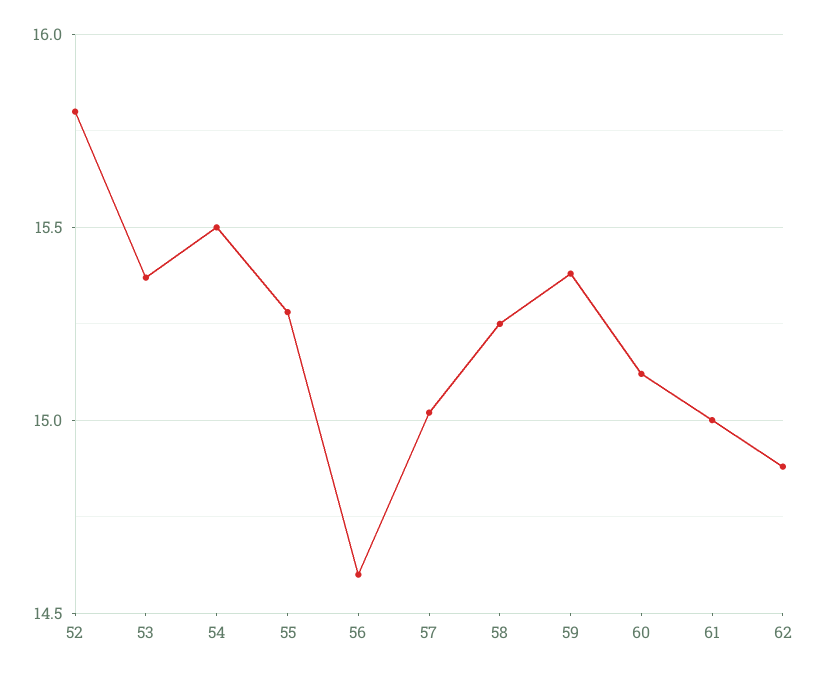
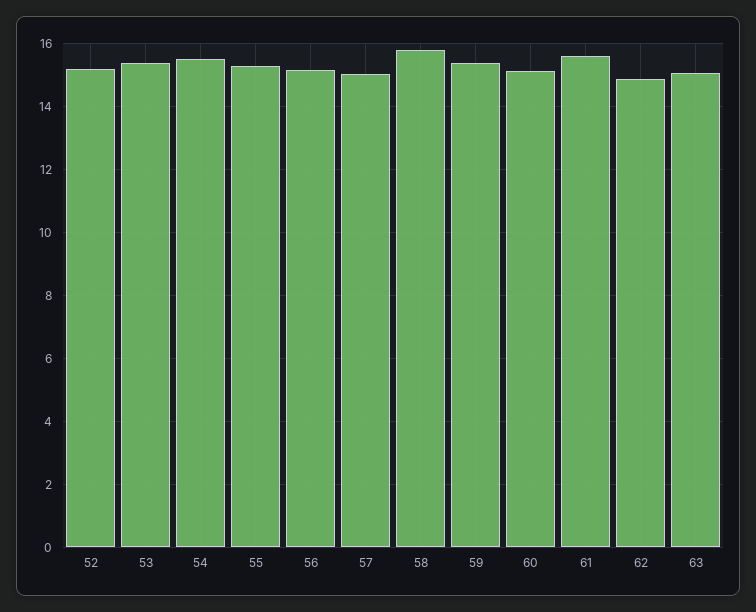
52: 15.8 -> 15.2
56: 14.6 -> 15.2
58: 15.25 -> 15.8
61: 15 -> 15.6
63: none -> 15

